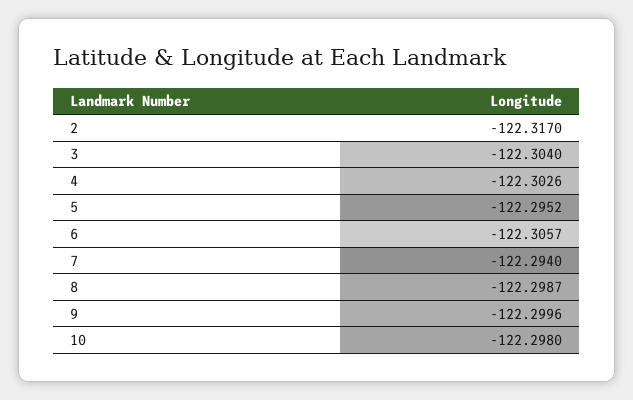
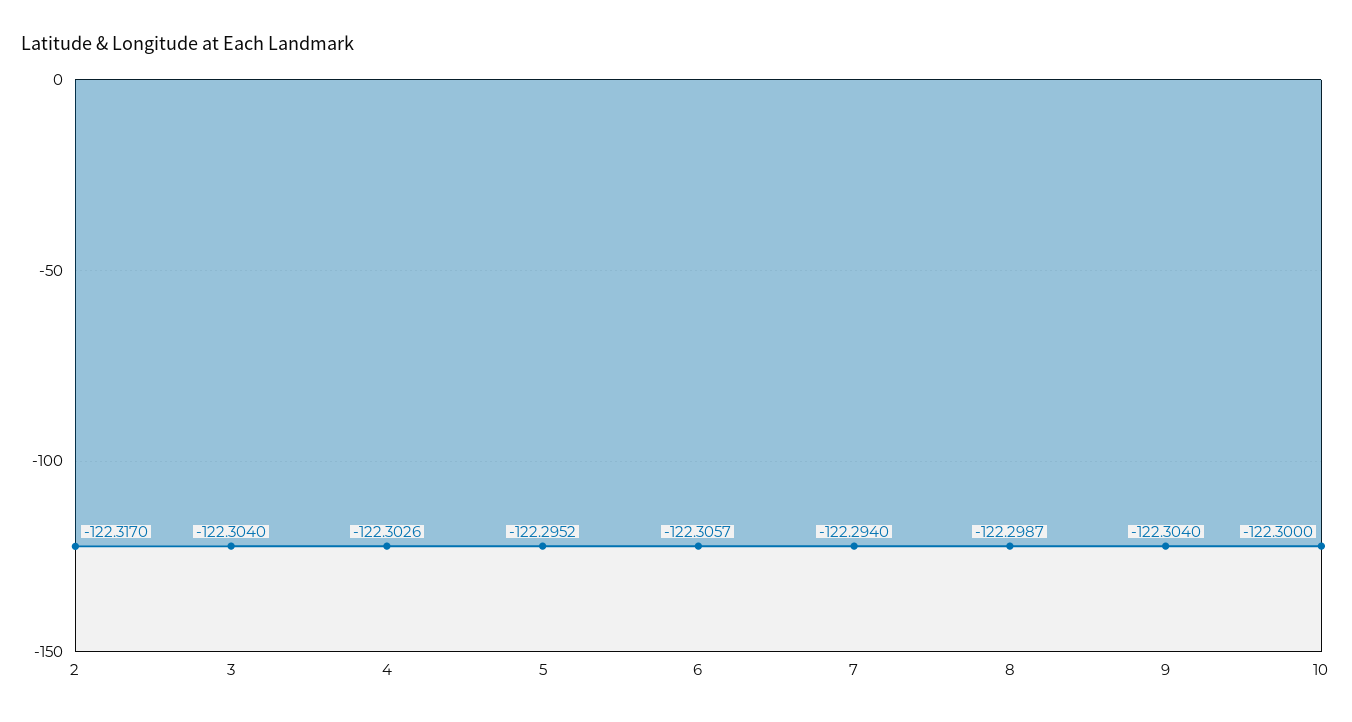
9: -122.2996 -> -122.304
10: -122.298 -> -122.3

